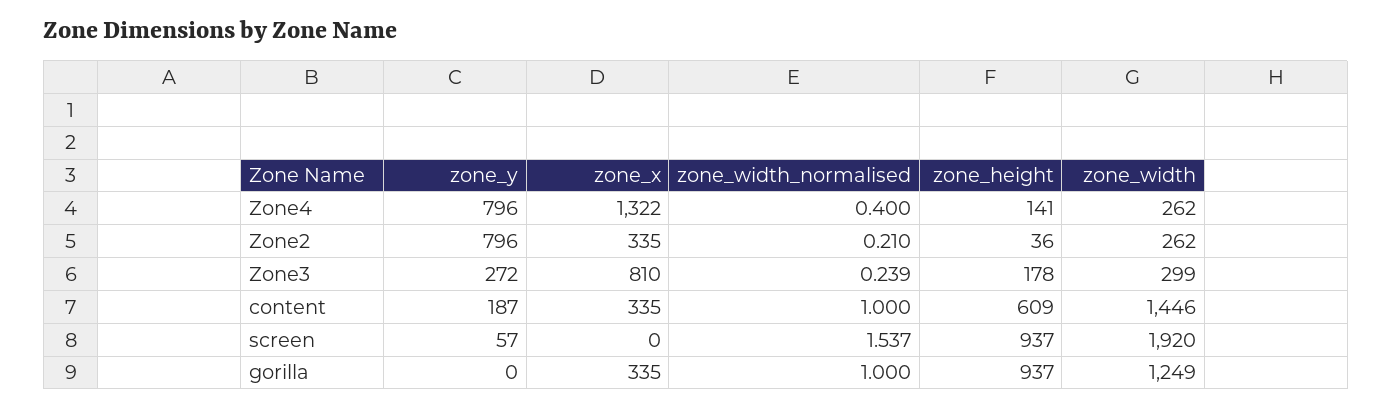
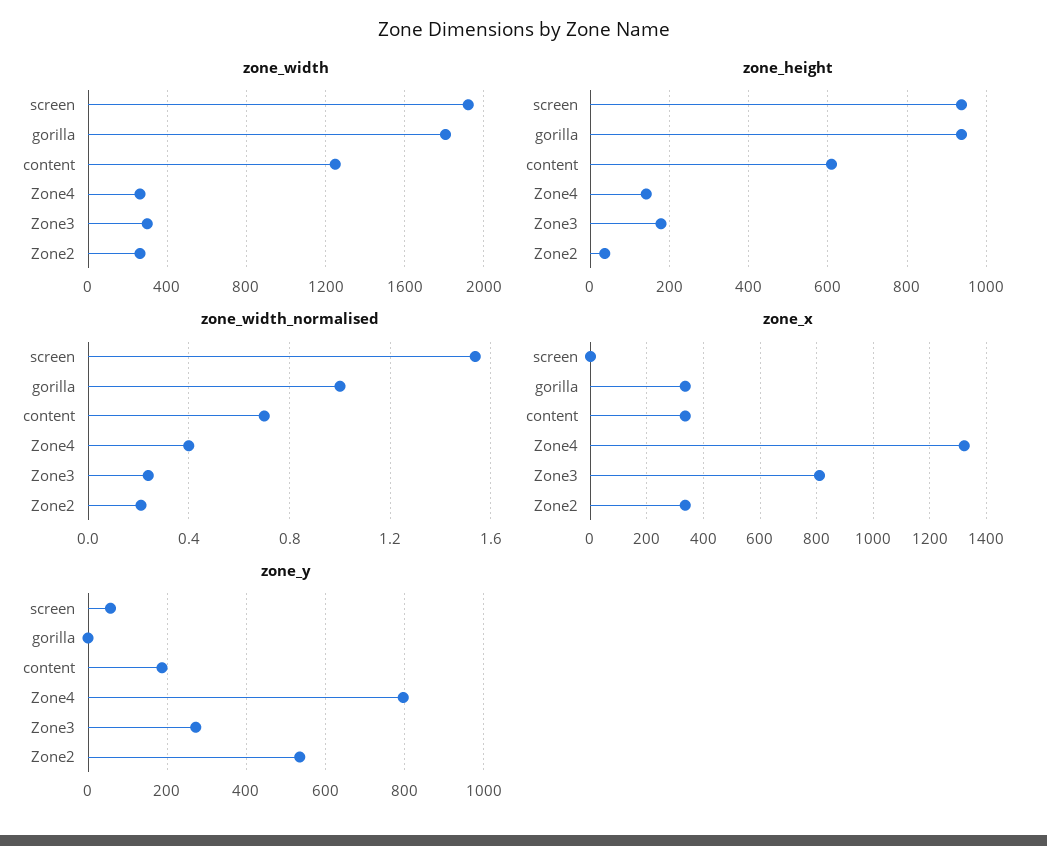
zone_y, Zone2: 796 -> 540
zone_width_normalised, content: 1 -> 0.7
zone_width, content: 1446 -> 1250
zone_width, gorilla: 1249 -> 1800

